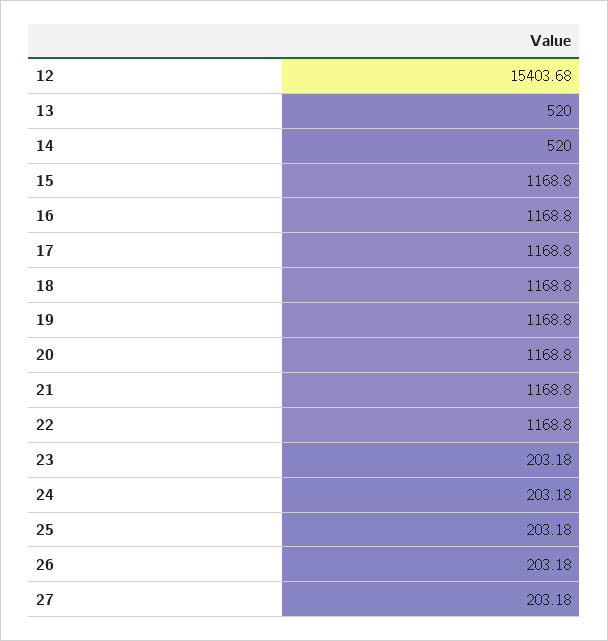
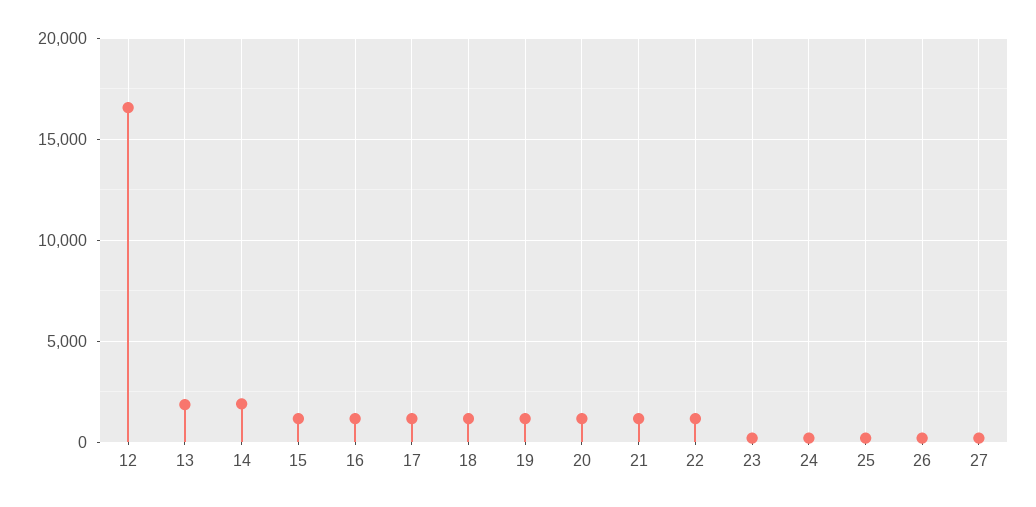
12: 15403.68 -> 16500
13: 520 -> 2000
14: 520 -> 2000

